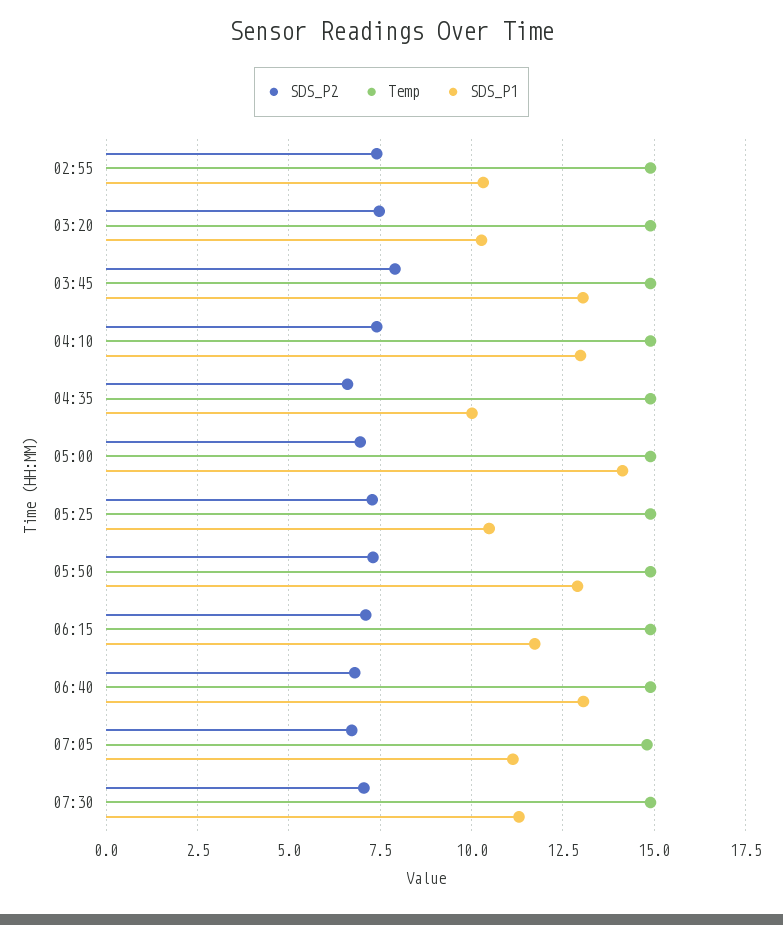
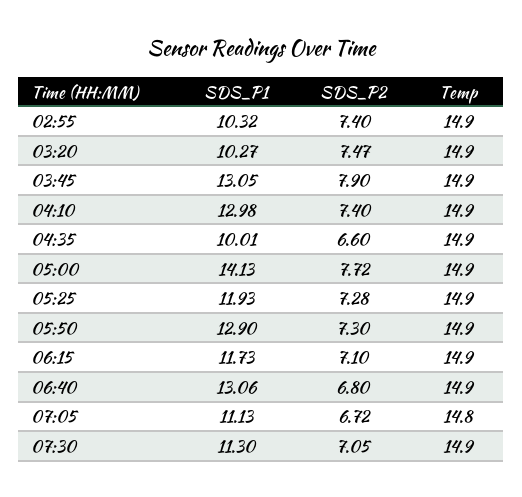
SDS_P2, 05:00: 7 -> 7.72
SDS_P1, 05:25: 10.5 -> 11.93

